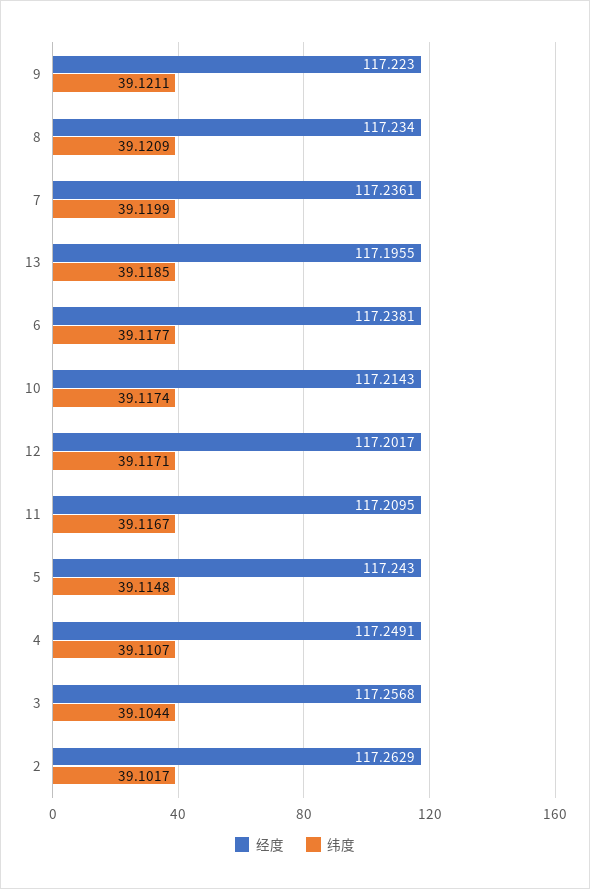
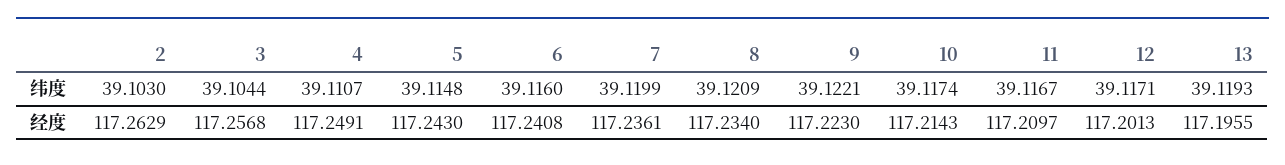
纬度, 9: 39.1211 -> 39.1221
纬度, 13: 39.1185 -> 39.1193
经度, 6: 117.2381 -> 117.2408
纬度, 6: 39.1177 -> 39.116
经度, 12: 117.2017 -> 117.2013
经度, 11: 117.2095 -> 117.2097
纬度, 2: 39.1017 -> 39.103

